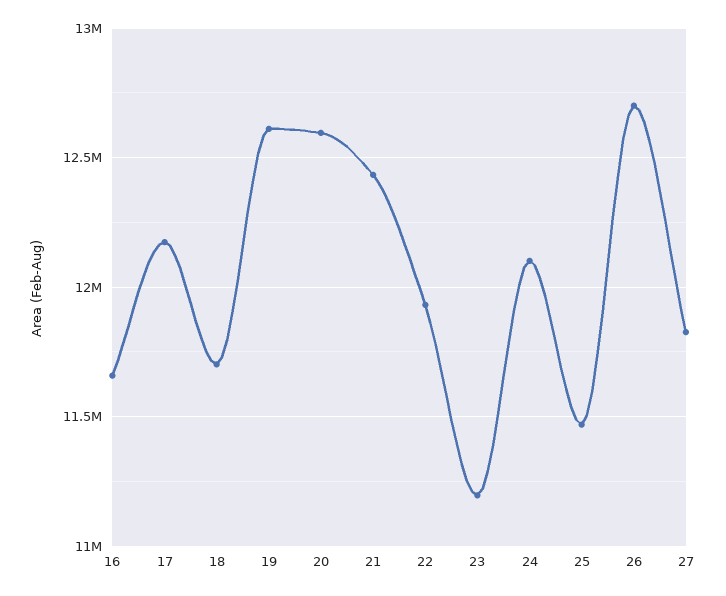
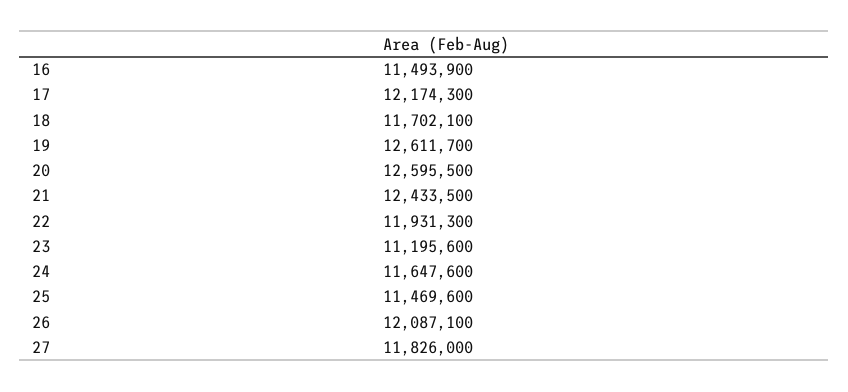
16: 11650000 -> 11493900
24: 12100000 -> 11647600
26: 12700000 -> 12087100

